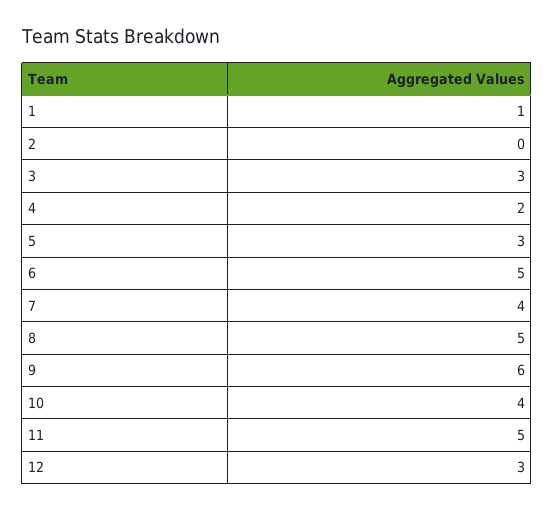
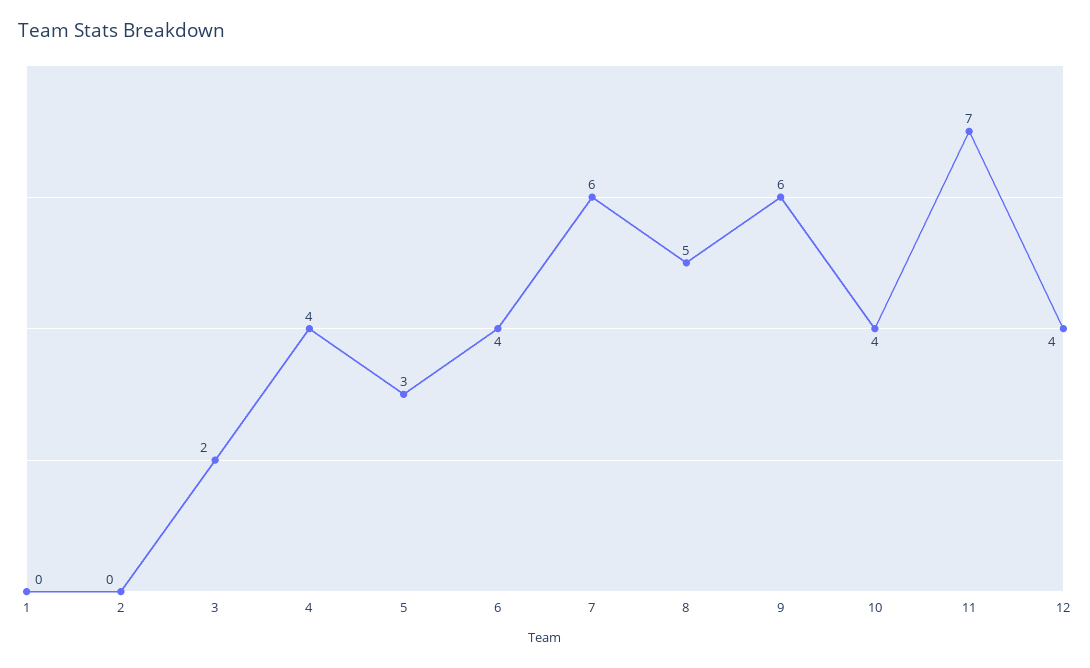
1: 1 -> 0
3: 3 -> 2
4: 2 -> 4
6: 5 -> 4
7: 4 -> 6
11: 5 -> 7
12: 3 -> 4

